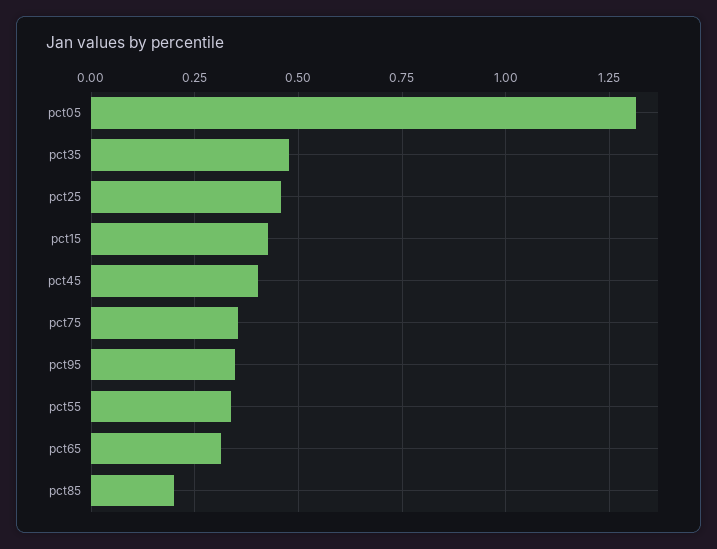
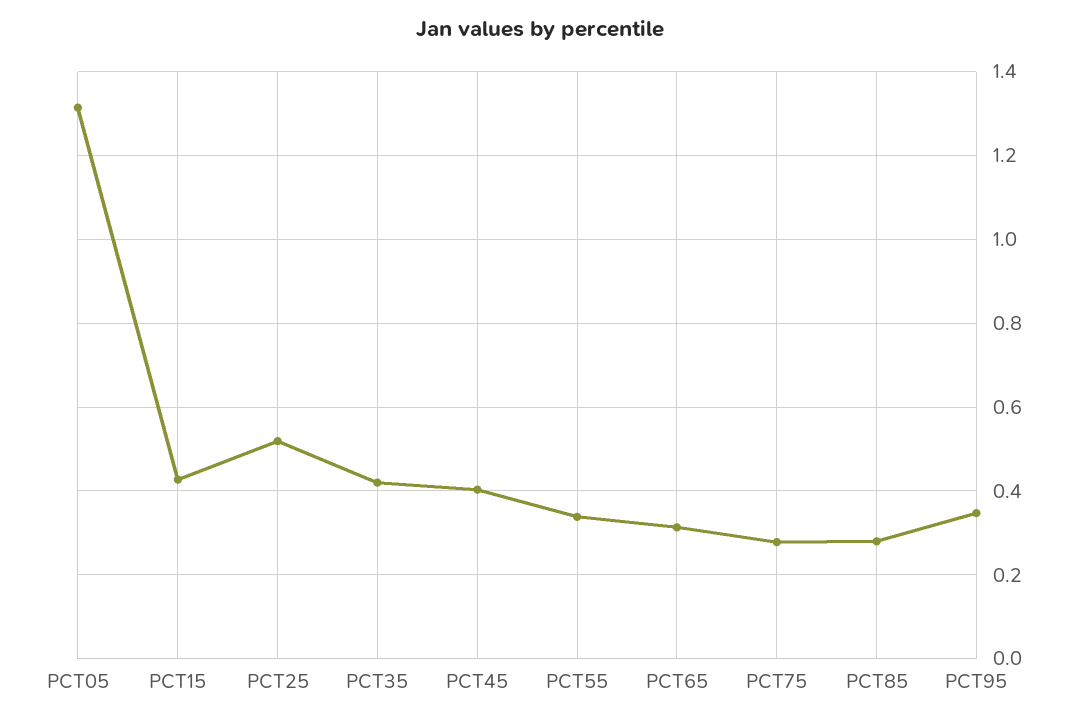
pct35: 0.475 -> 0.42
pct25: 0.45 -> 0.52
pct75: 0.35 -> 0.28
pct85: 0.2 -> 0.28

